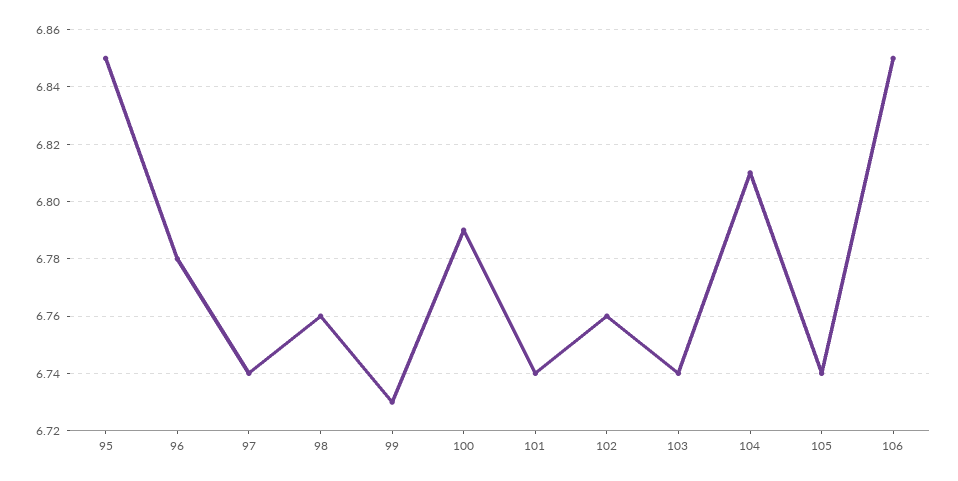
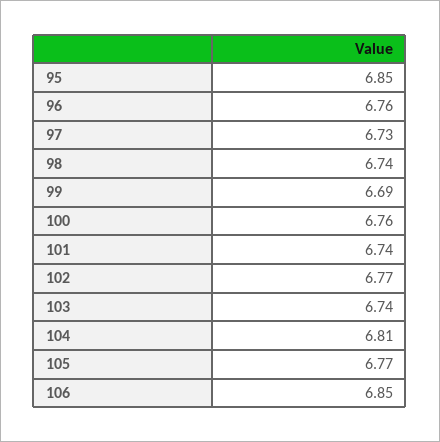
96: 6.78 -> 6.76
97: 6.74 -> 6.73
98: 6.76 -> 6.74
99: 6.73 -> 6.69
100: 6.79 -> 6.76
102: 6.76 -> 6.77
105: 6.74 -> 6.77

